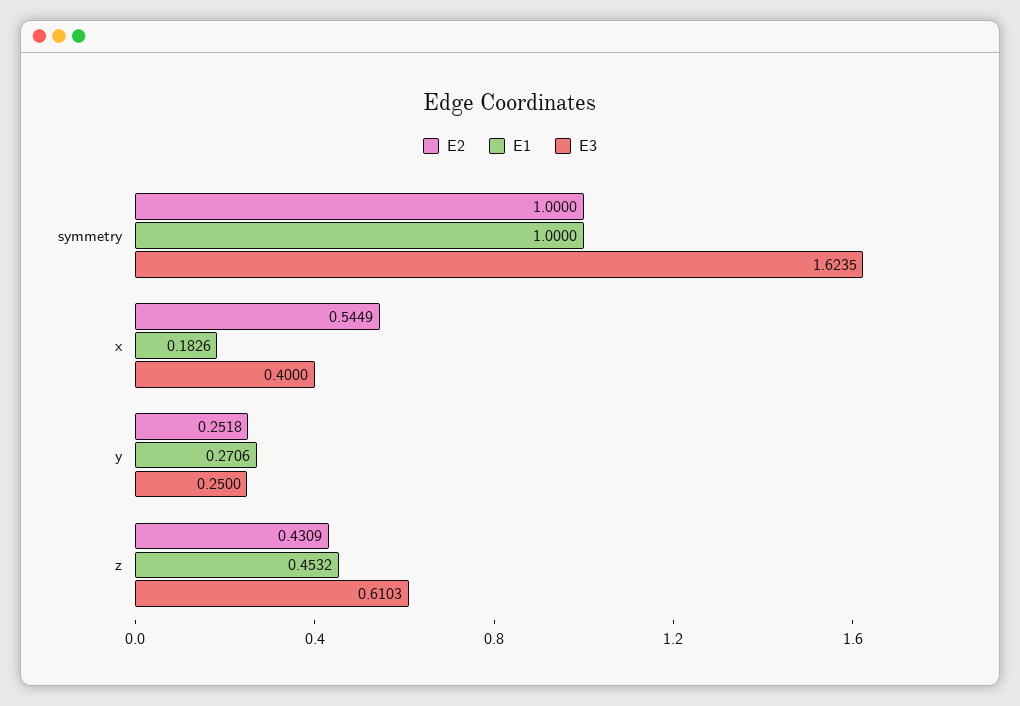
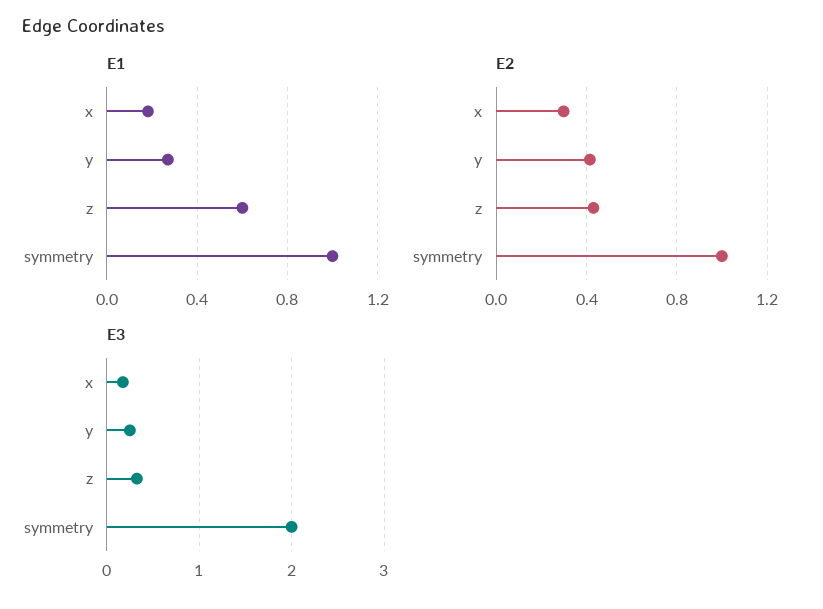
E3, symmetry: 1.6235 -> 2
E2, x: 0.5449 -> 0.3
E3, x: 0.4 -> 0.2
E2, y: 0.2518 -> 0.4
E1, z: 0.4532 -> 0.6
E3, z: 0.6103 -> 0.3

